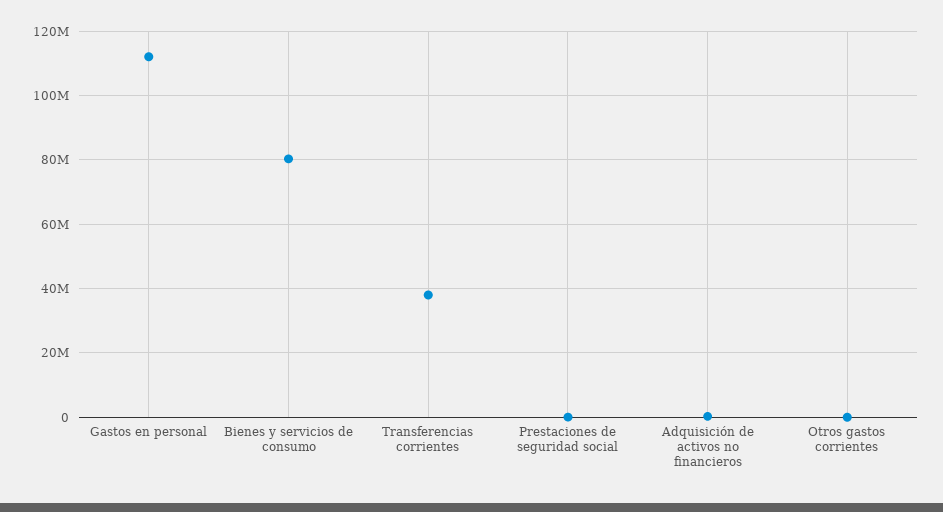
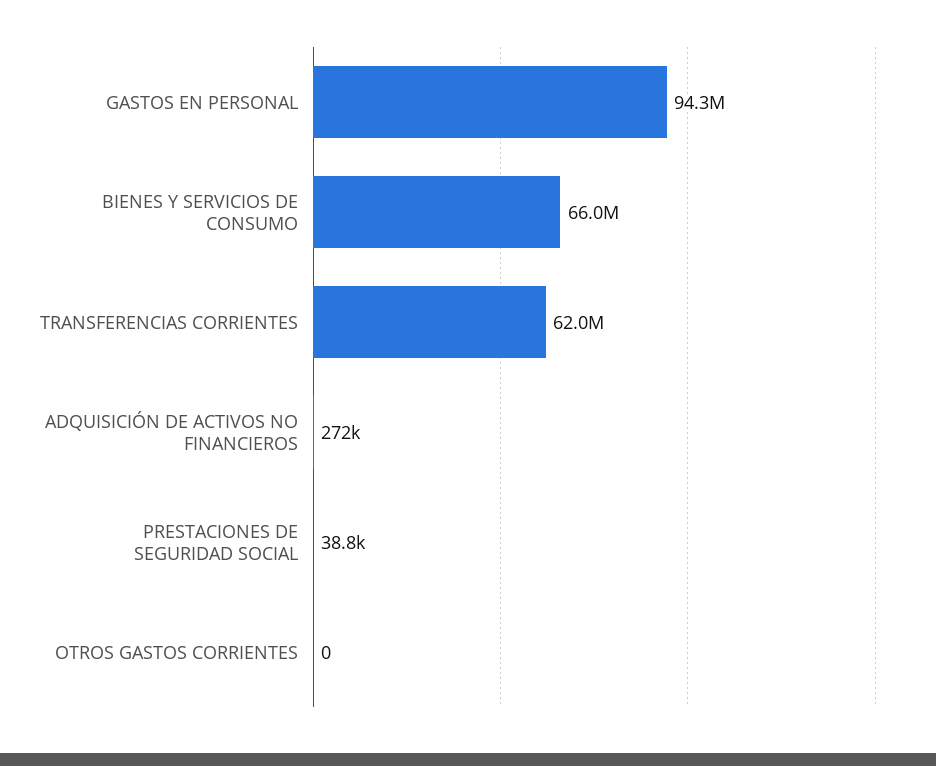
Gastos en personal: 112000000 -> 94300000
Bienes y servicios de consumo: 80000000 -> 66000000
Transferencias corrientes: 38000000 -> 62000000

